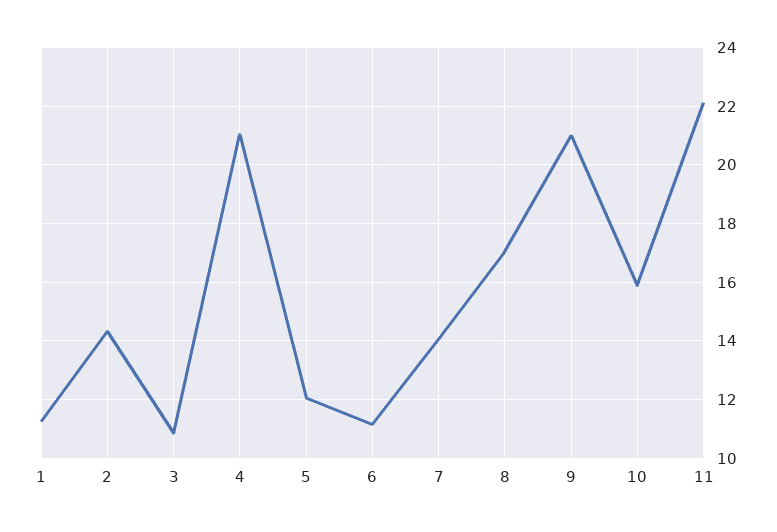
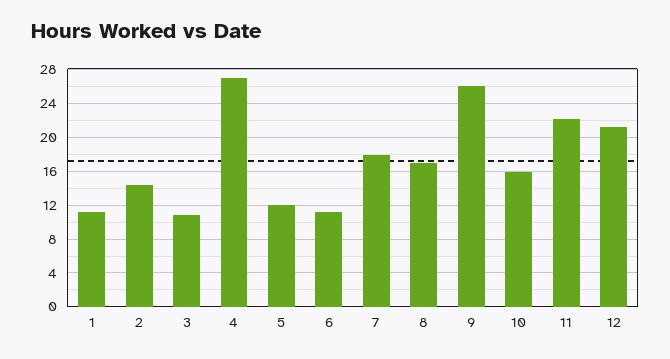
4: 21 -> 27
7: 14 -> 18
9: 21 -> 26
12: none -> 21

